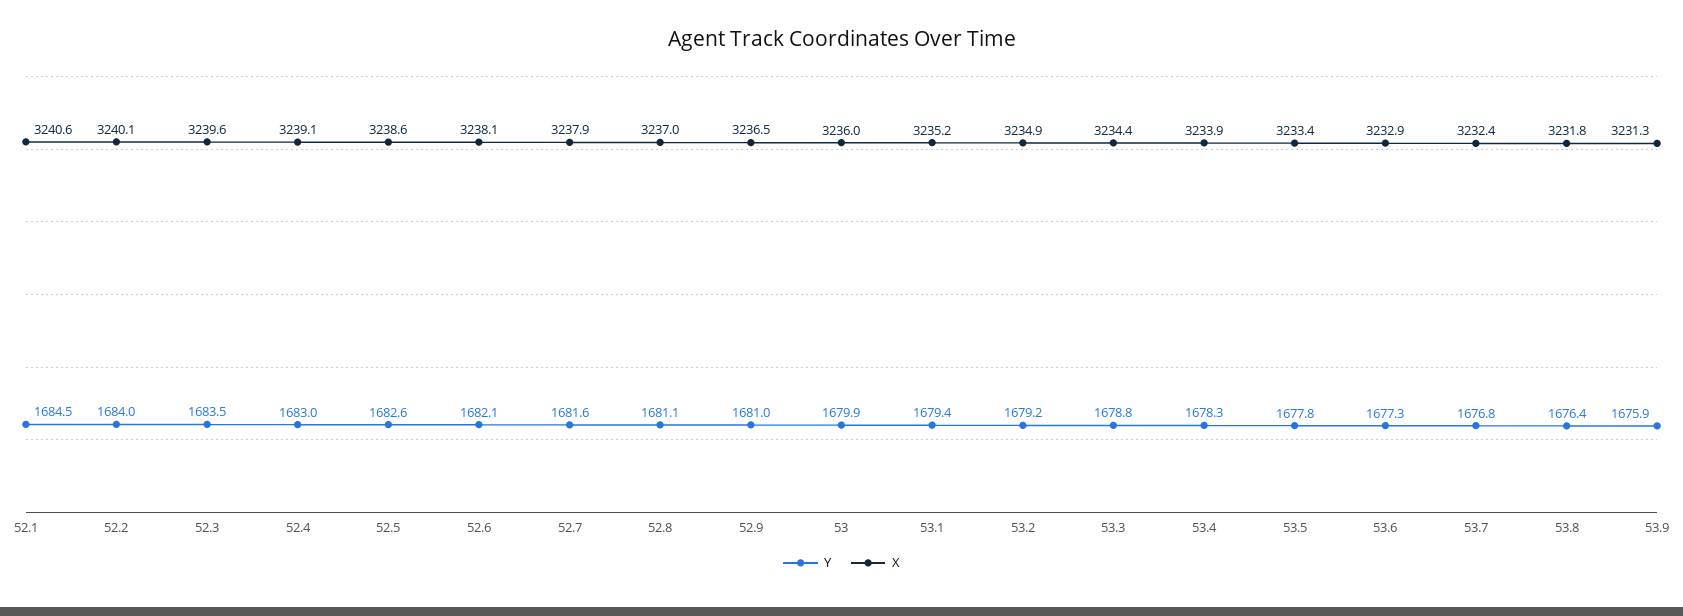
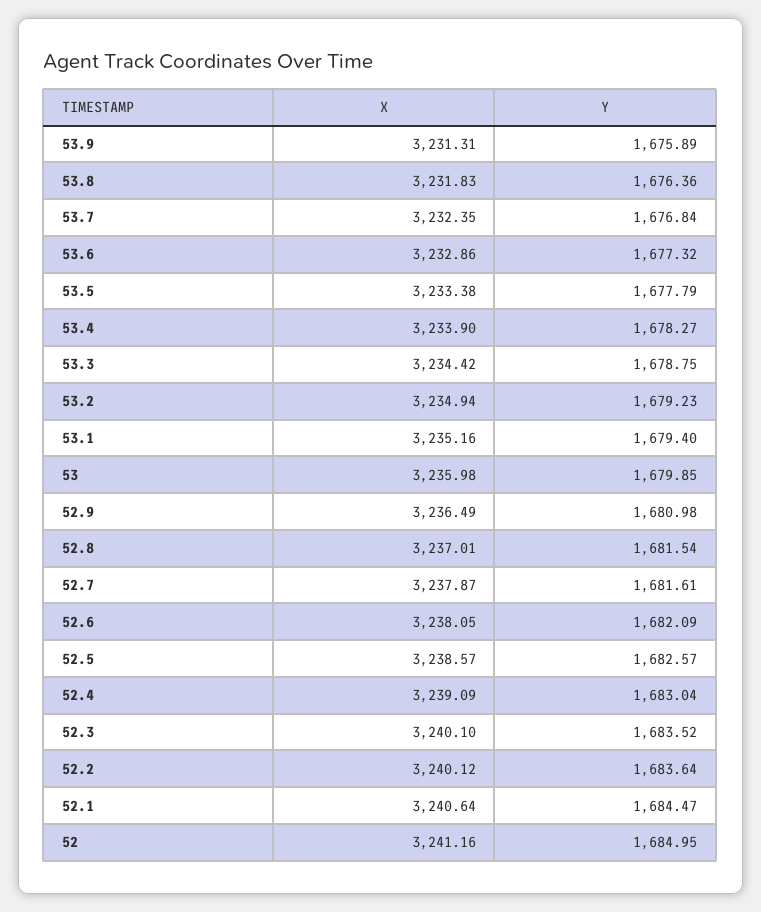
Y, 52.2: 1684 -> 1683.64
X, 52.3: 3239.6 -> 3240.1
Y, 52.8: 1681.1 -> 1681.54
X, 52: none -> 3241.16
Y, 52: none -> 1684.95

